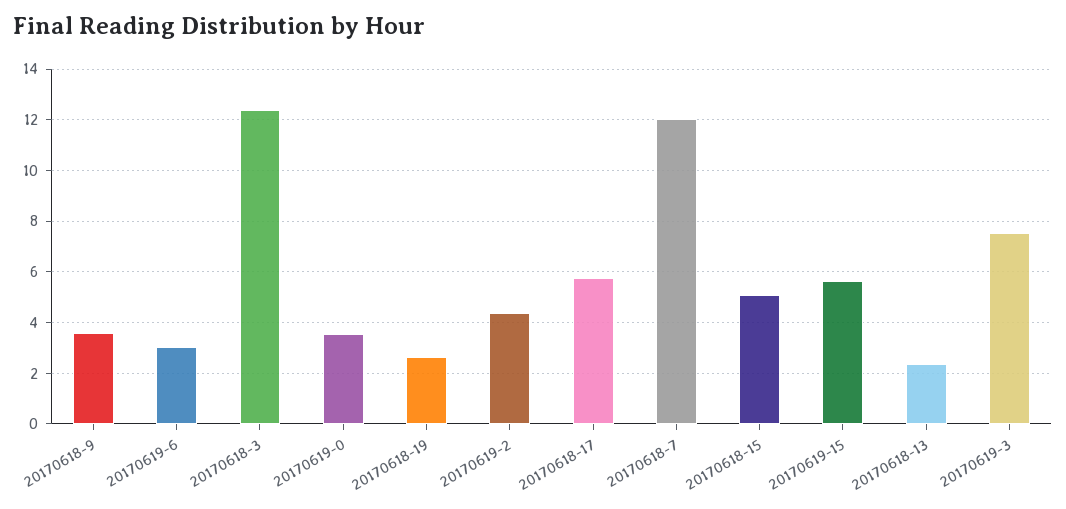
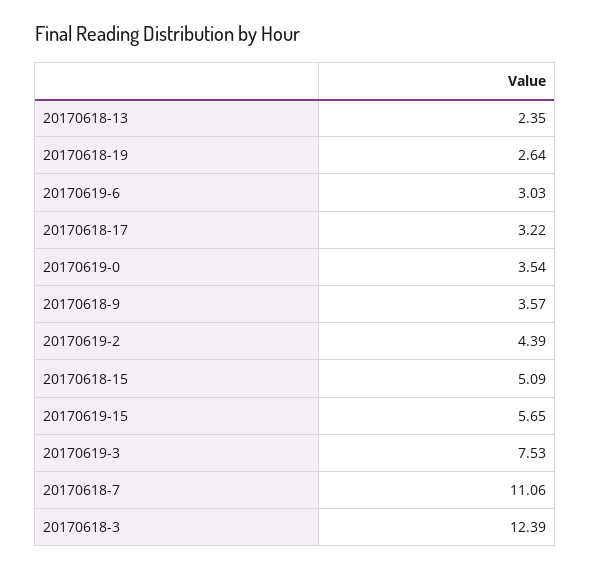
20170618-17: 5.75 -> 3.22
20170618-7: 12 -> 11.06

